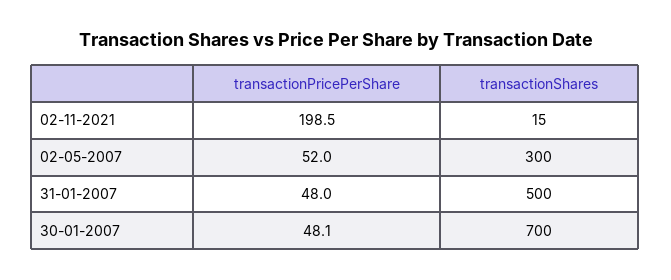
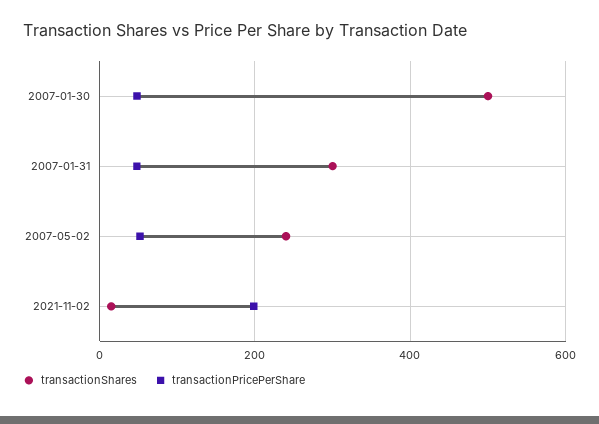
transactionShares, 02-05-2007: 300 -> 240
transactionShares, 31-01-2007: 500 -> 300
transactionShares, 30-01-2007: 700 -> 500

